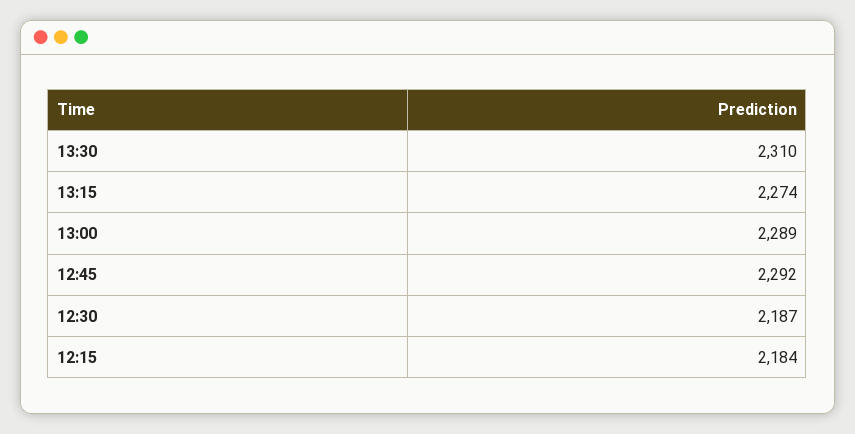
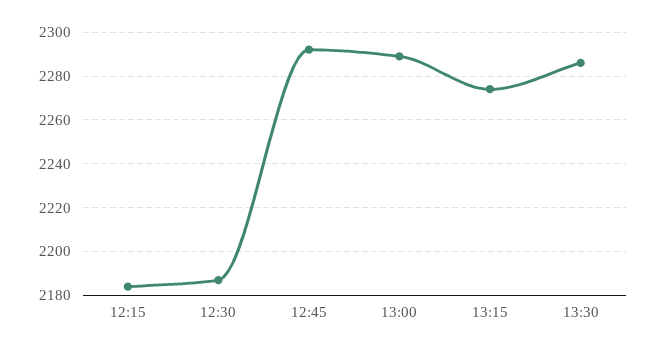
13:30: 2310 -> 2285

